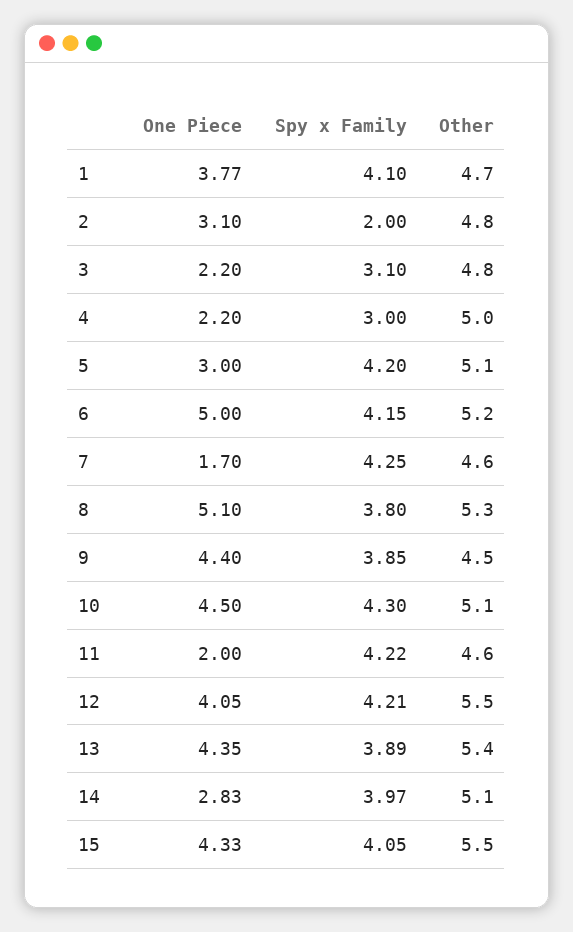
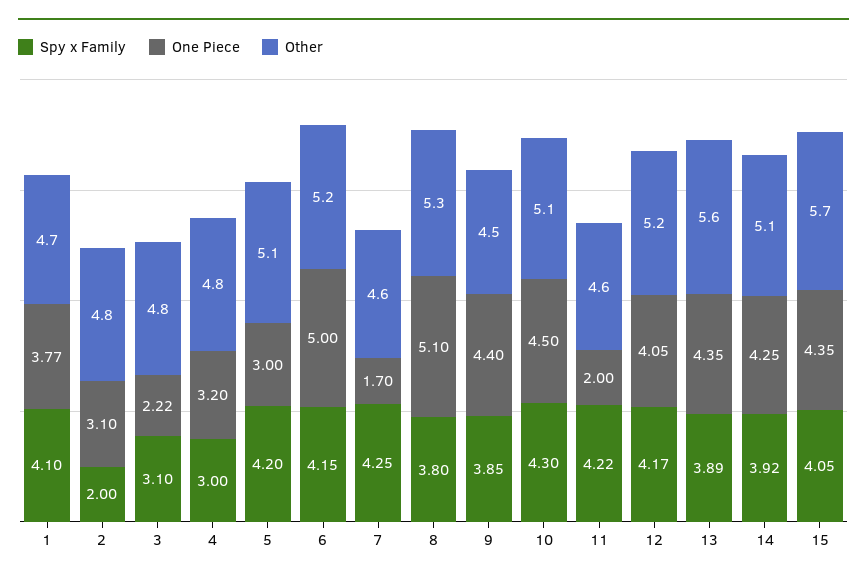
One Piece, 3: 2.2 -> 2.22
One Piece, 4: 2.2 -> 3.2
Other, 4: 5 -> 4.8
Spy x Family, 12: 4.21 -> 4.17
Other, 12: 5.5 -> 5.2
Other, 13: 5.4 -> 5.6
One Piece, 14: 2.83 -> 4.25
Spy x Family, 14: 3.97 -> 3.92
One Piece, 15: 4.33 -> 4.35
Other, 15: 5.5 -> 5.7

